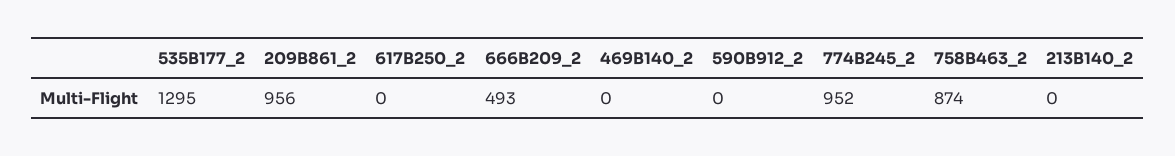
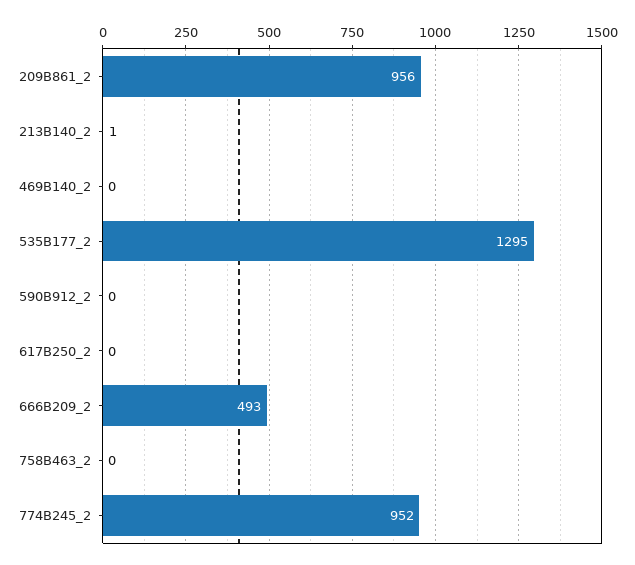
758B463_2: 874 -> 0
213B140_2: 0 -> 1

